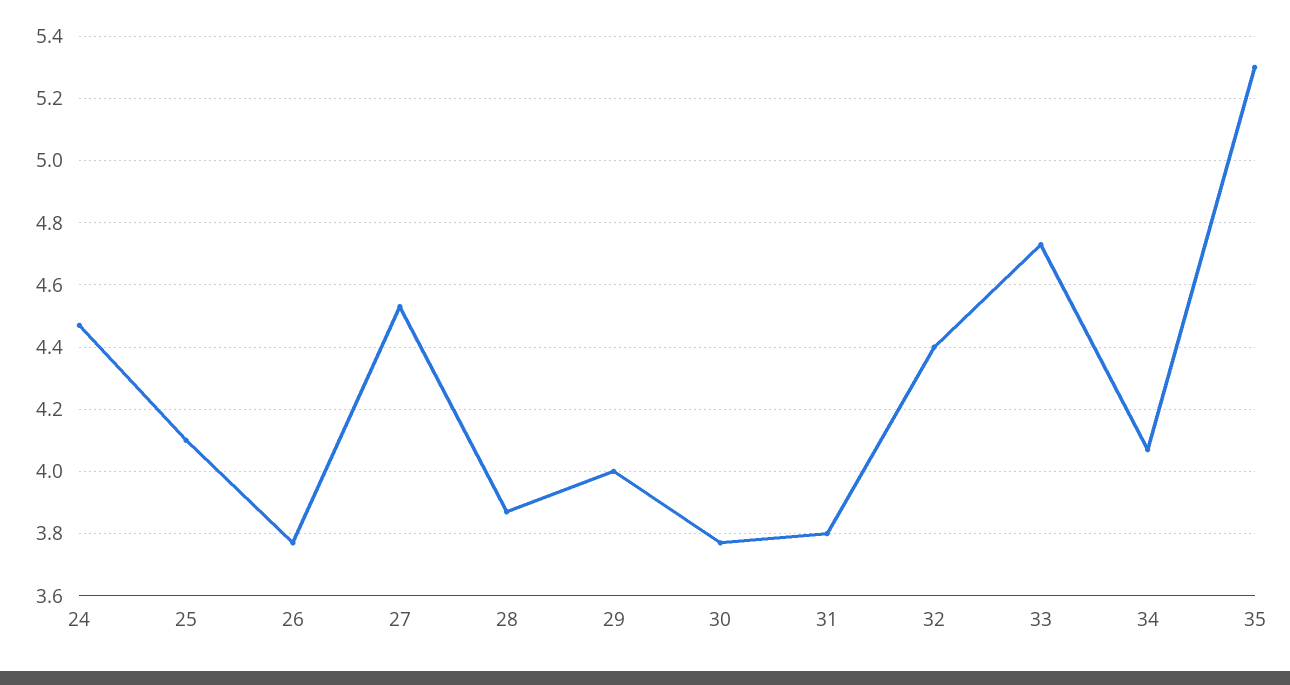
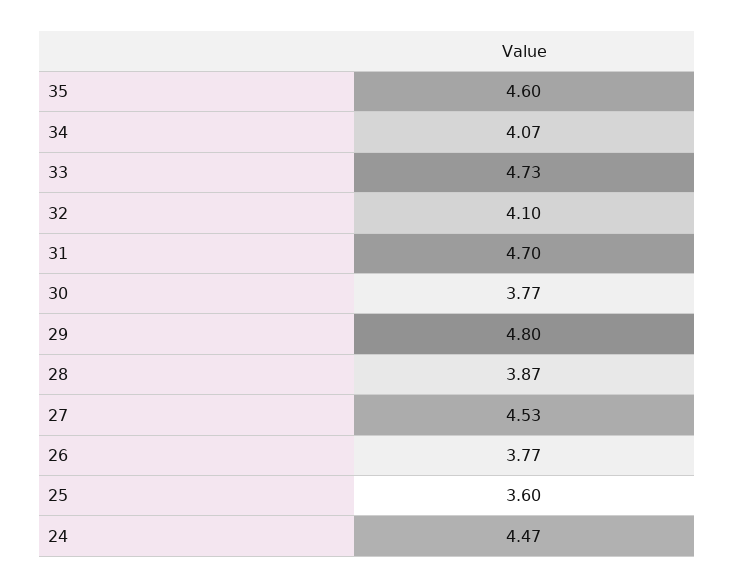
25: 4.1 -> 3.6
29: 4 -> 4.8
31: 3.8 -> 4.7
32: 4.4 -> 4.1
35: 5.3 -> 4.6

